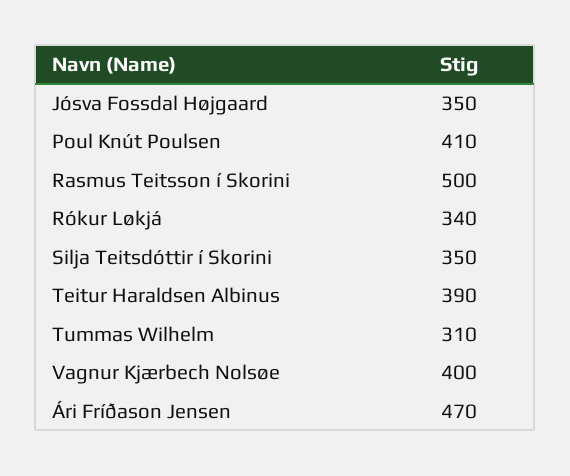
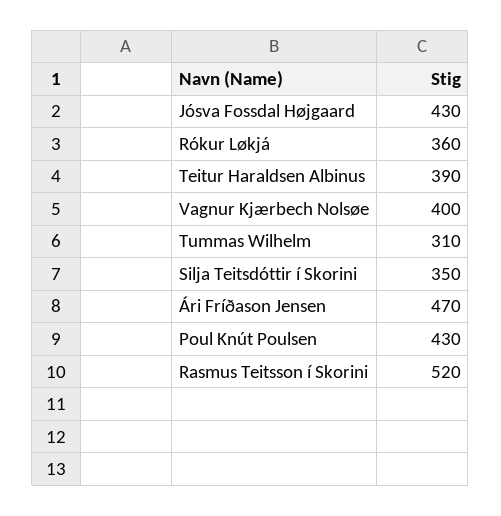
Jósva Fossdal Højgaard: 350 -> 430
Poul Knút Poulsen: 410 -> 430
Rasmus Teitsson í Skorini: 500 -> 520
Rókur Løkjá: 340 -> 360

